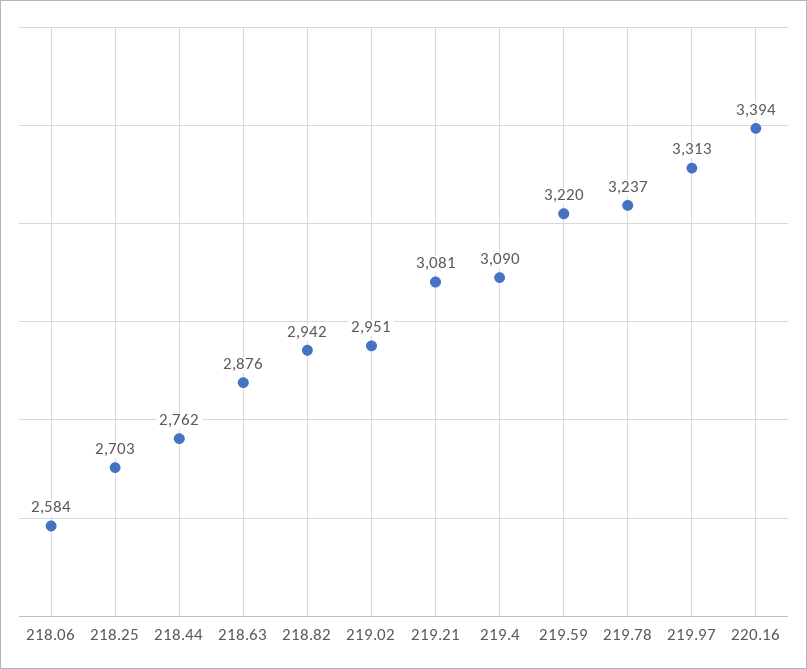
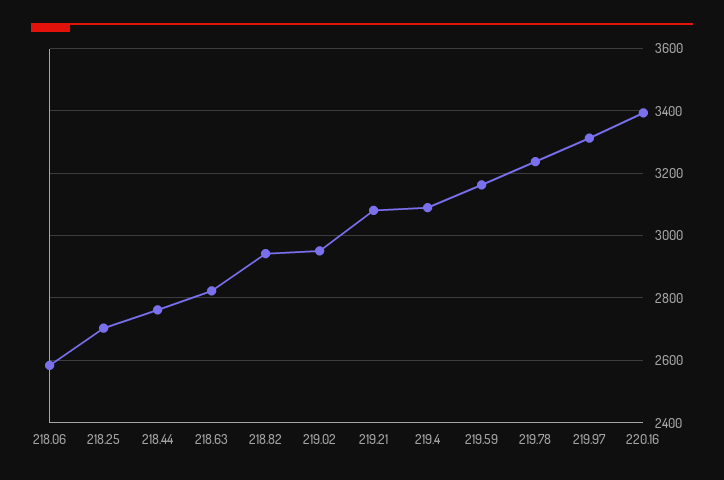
218.63: 2876 -> 2820
219.59: 3220 -> 3160

